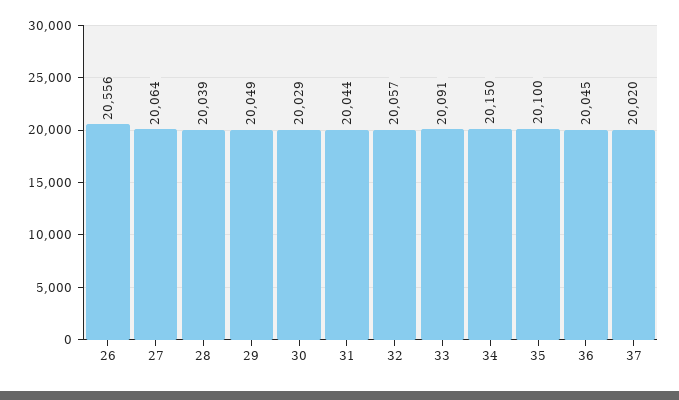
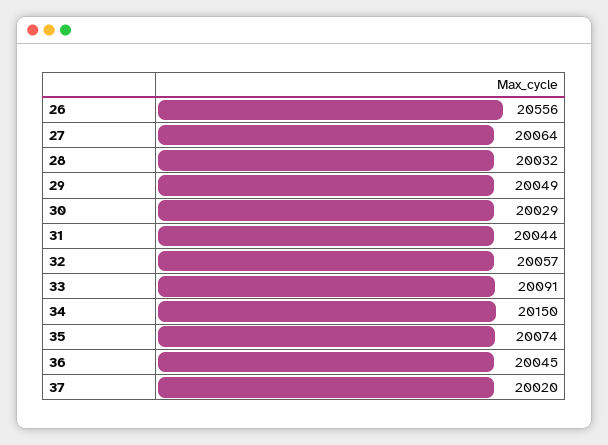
28: 20039 -> 20032
35: 20100 -> 20074

